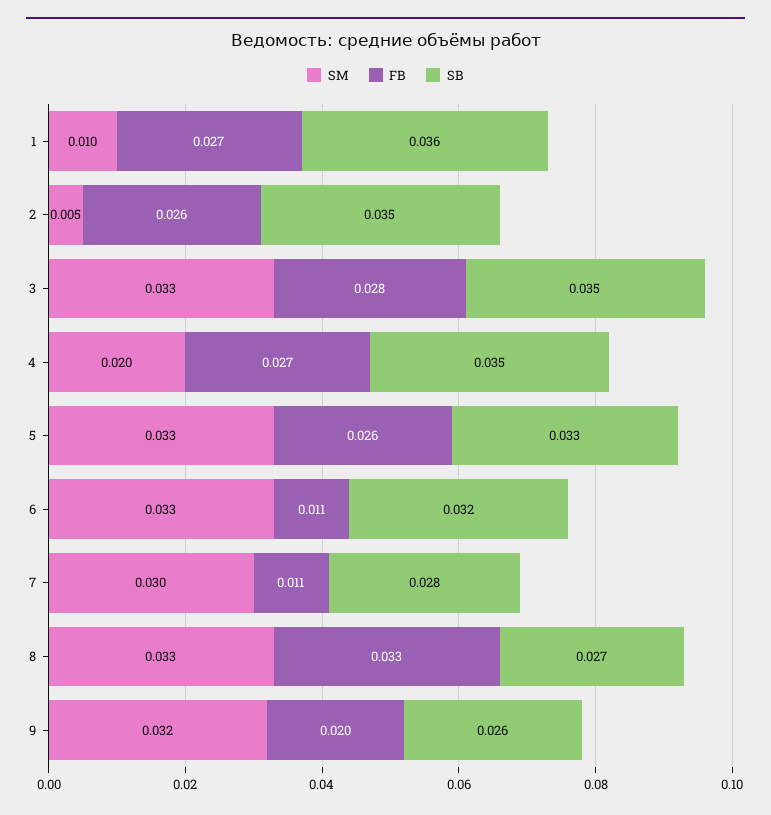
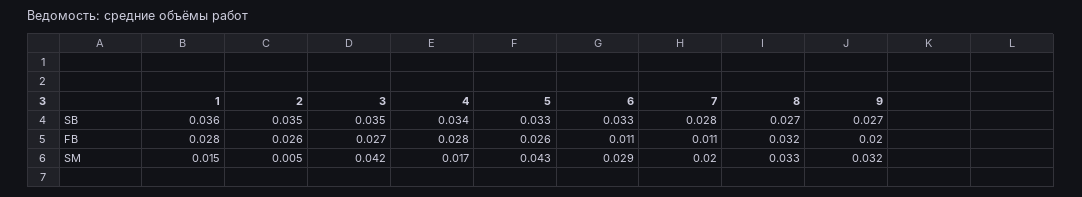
SM, 1: 0.01 -> 0.015
FB, 1: 0.027 -> 0.028
SM, 3: 0.033 -> 0.042
FB, 3: 0.028 -> 0.027
SM, 4: 0.02 -> 0.017
FB, 4: 0.027 -> 0.028
SB, 4: 0.035 -> 0.034
SM, 5: 0.033 -> 0.043
SM, 6: 0.033 -> 0.029
SB, 6: 0.032 -> 0.033
SM, 7: 0.03 -> 0.02
FB, 8: 0.033 -> 0.032
SB, 9: 0.026 -> 0.027

